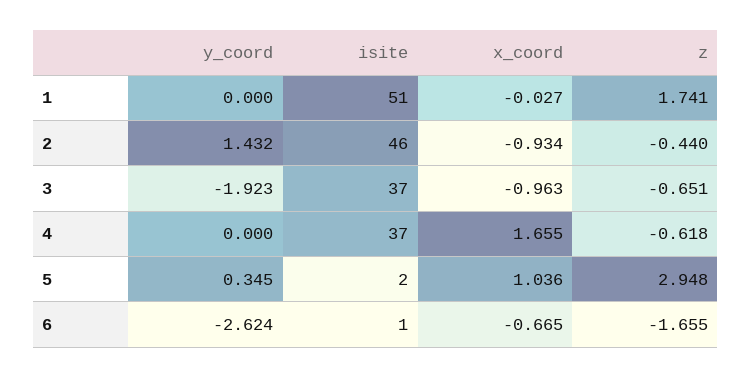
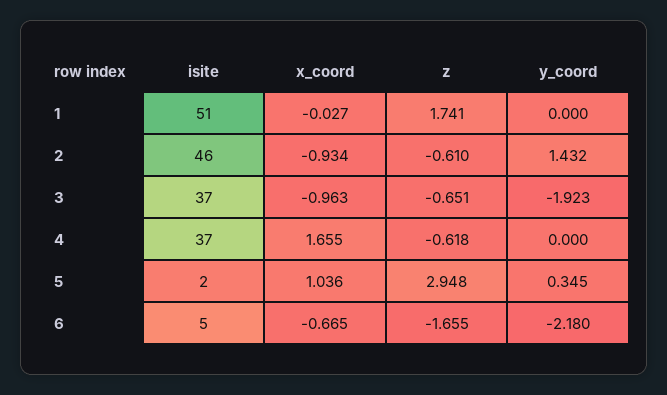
z, 2: -0.44 -> -0.61
y_coord, 6: -2.624 -> -2.18
isite, 6: 1 -> 5

